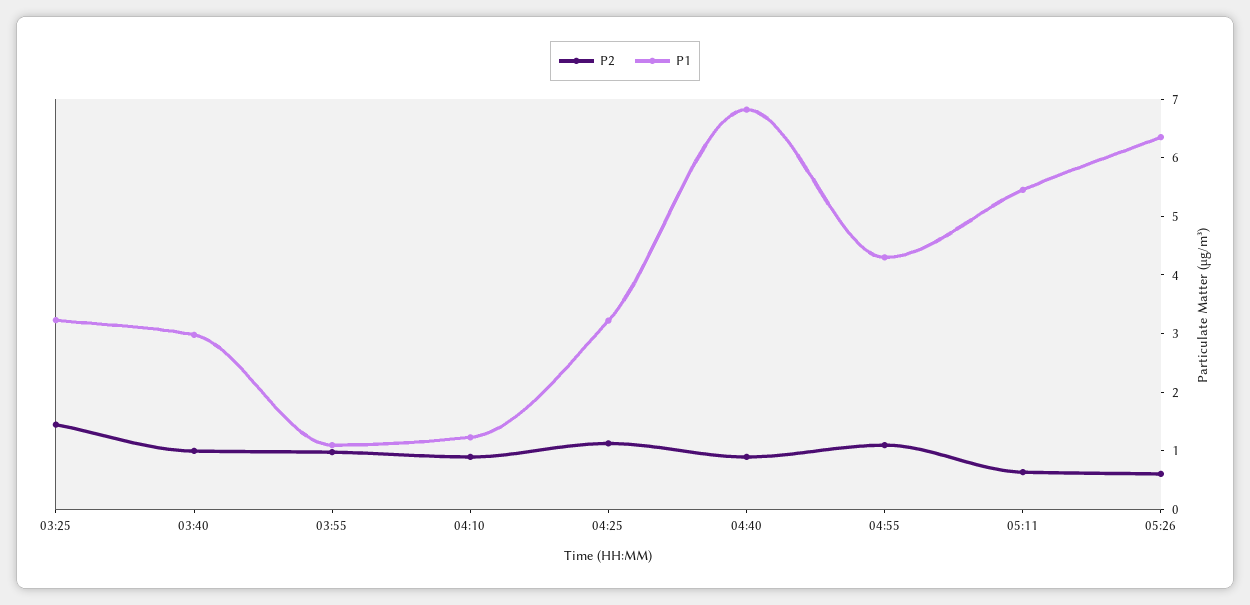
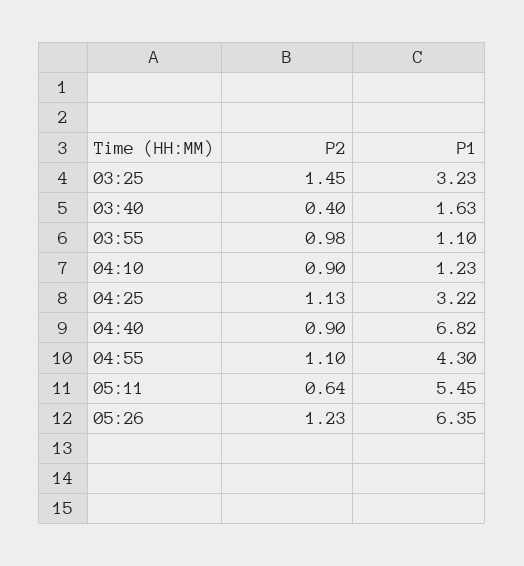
P2, 03:40: 1 -> 0.4
P1, 03:40: 3 -> 1.63
P2, 05:26: 0.6 -> 1.23

